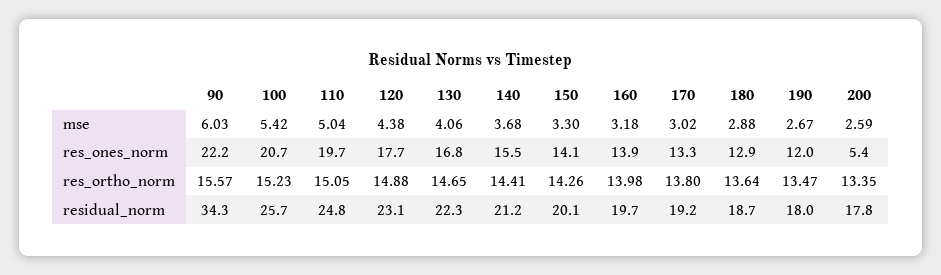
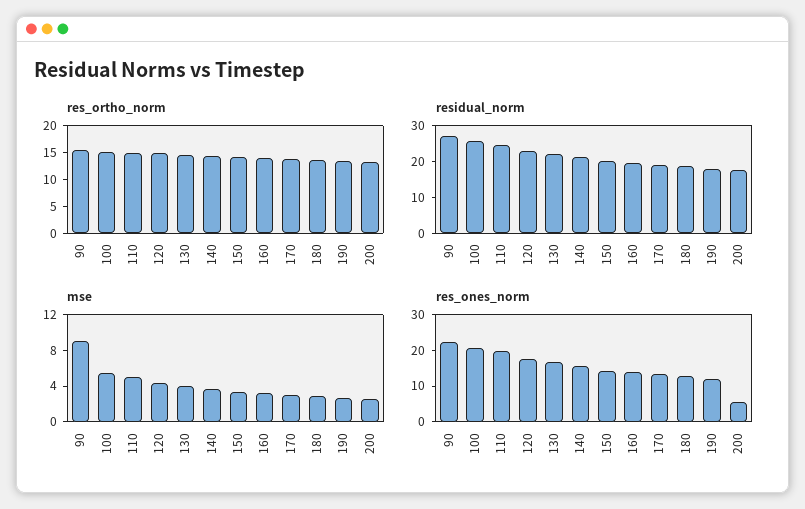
mse, 90: 6.03 -> 9
residual_norm, 90: 34.3 -> 27.5

